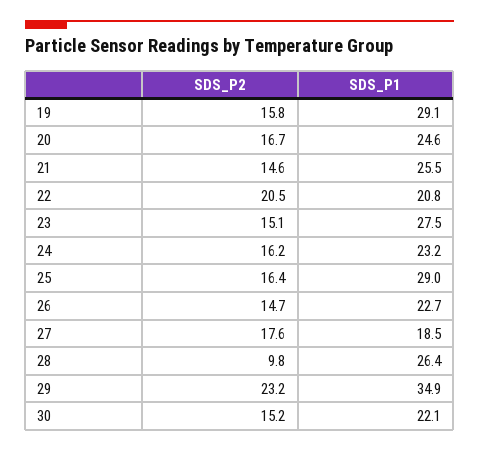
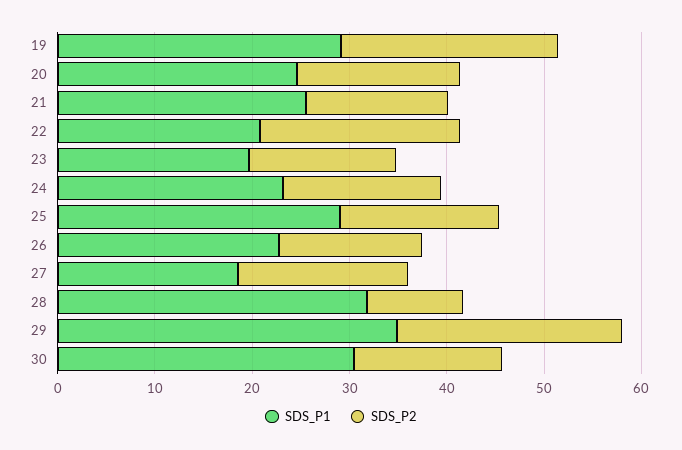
SDS_P2, 19: 15.8 -> 22
SDS_P1, 23: 27.5 -> 20
SDS_P1, 28: 26.4 -> 32
SDS_P1, 30: 22.1 -> 30

